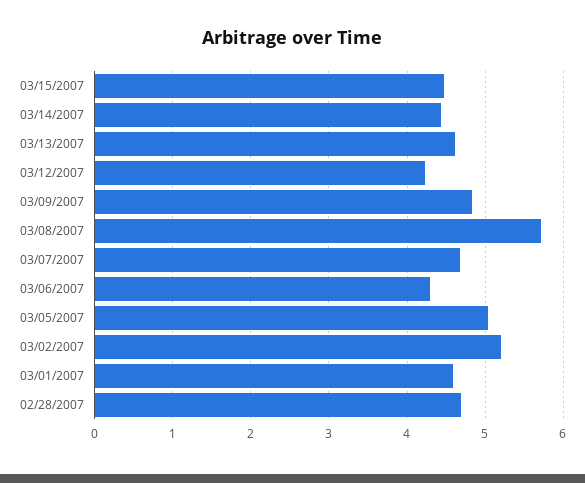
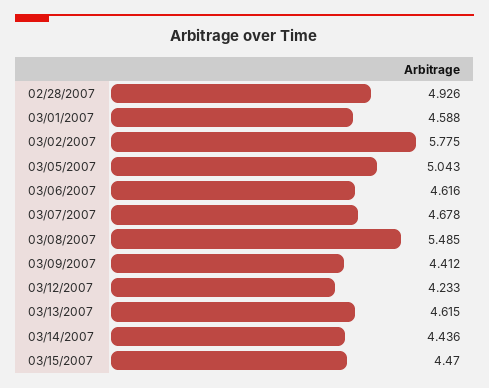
03/09/2007: 4.8 -> 4.412
03/08/2007: 5.7 -> 5.485
03/06/2007: 4.3 -> 4.616
03/02/2007: 5.2 -> 5.775
02/28/2007: 4.7 -> 4.926

